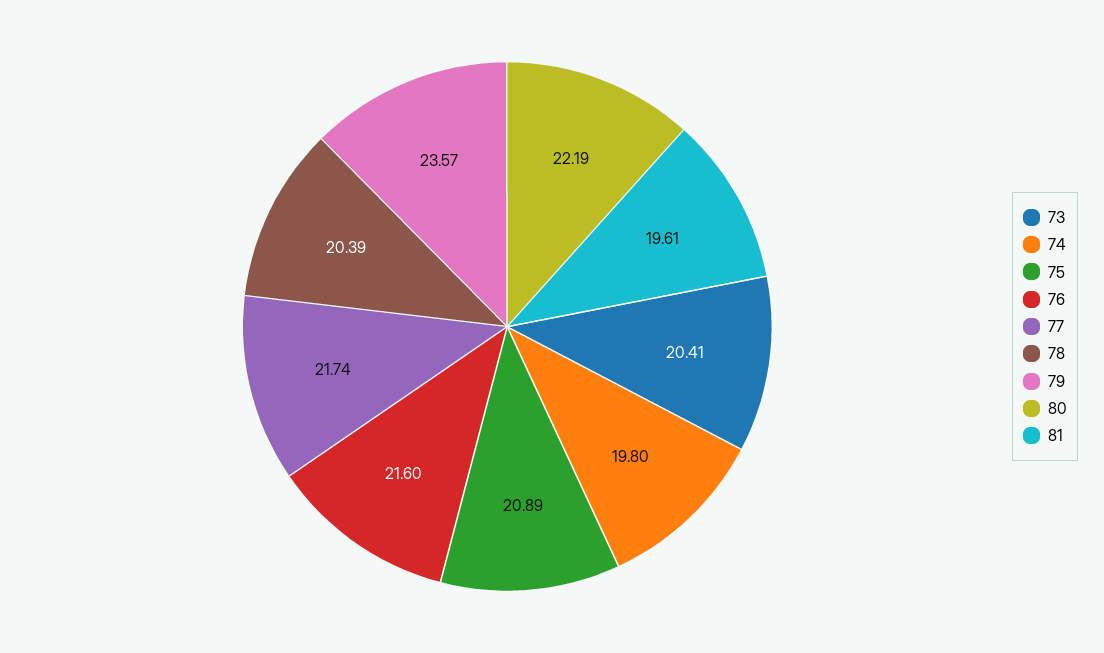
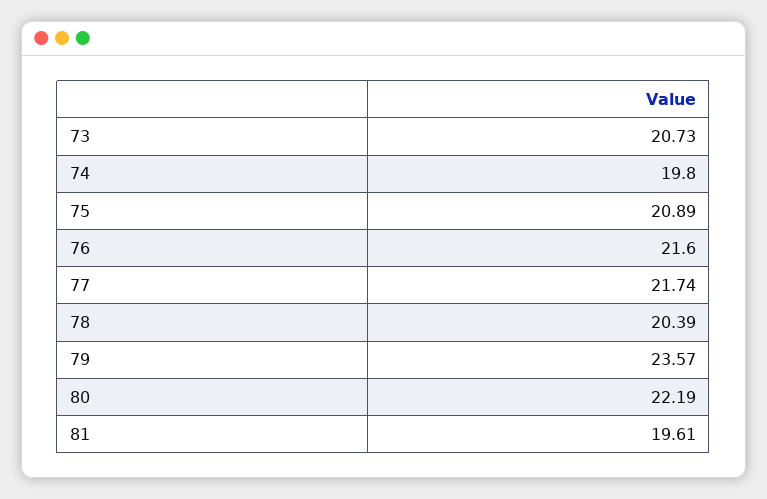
73: 20.41 -> 20.73

